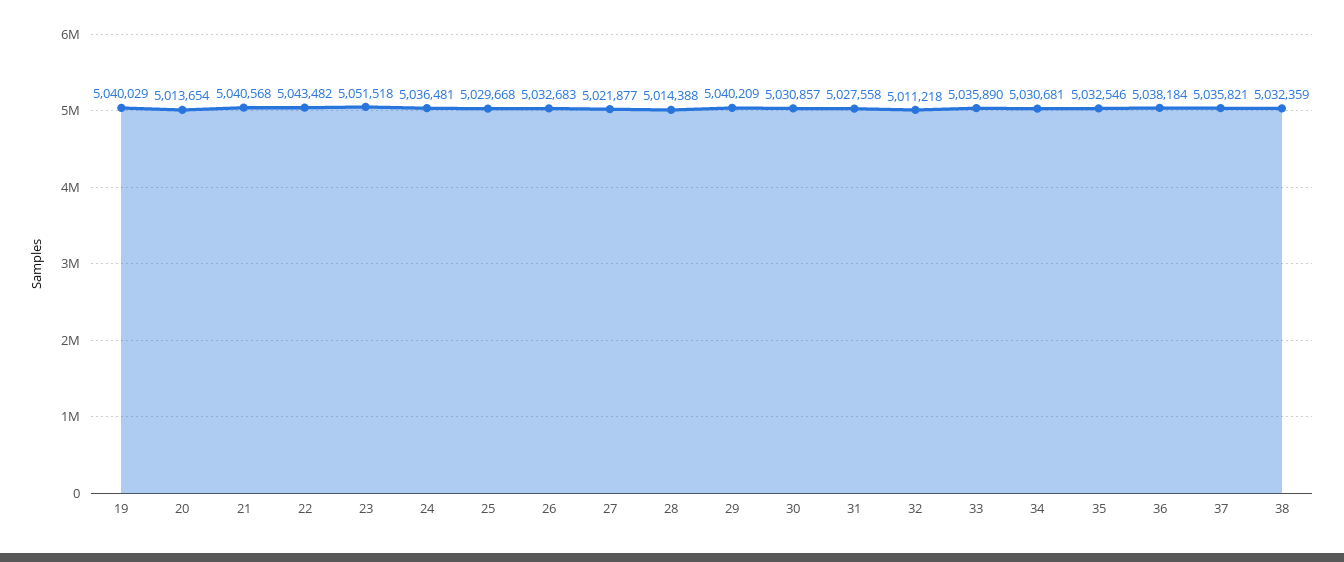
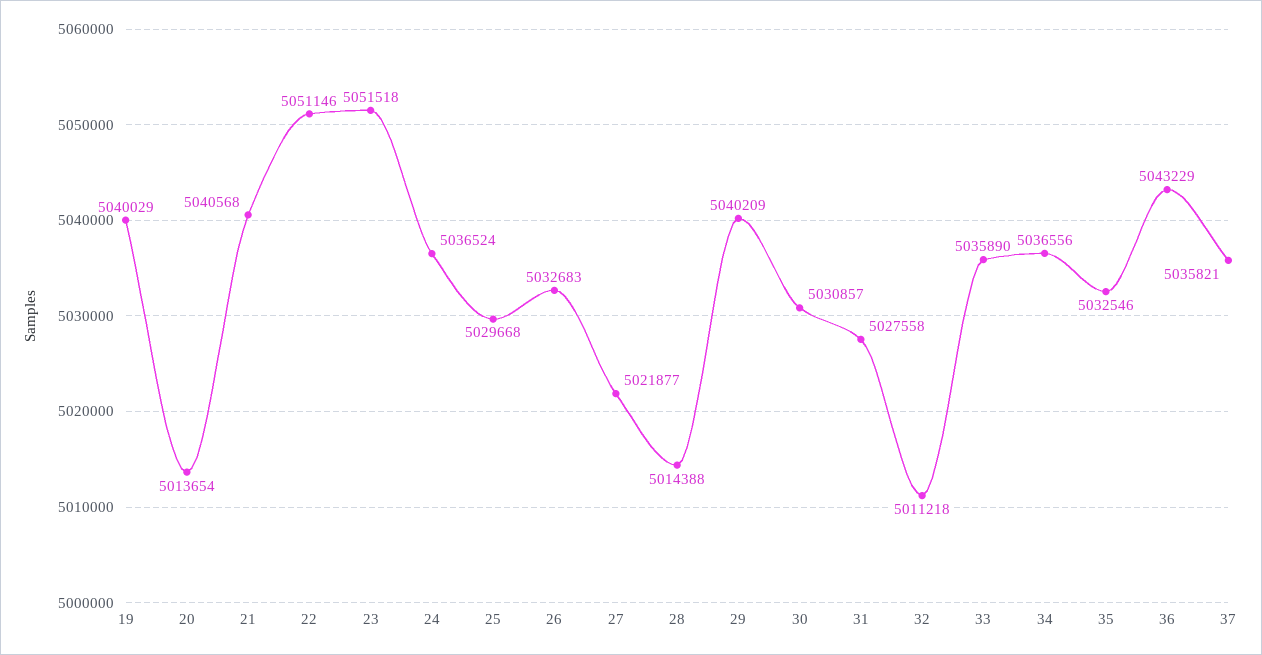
22: 5043482 -> 5051146
24: 5036481 -> 5036524
34: 5030681 -> 5036556
36: 5038184 -> 5043229
38: 5032359 -> none

